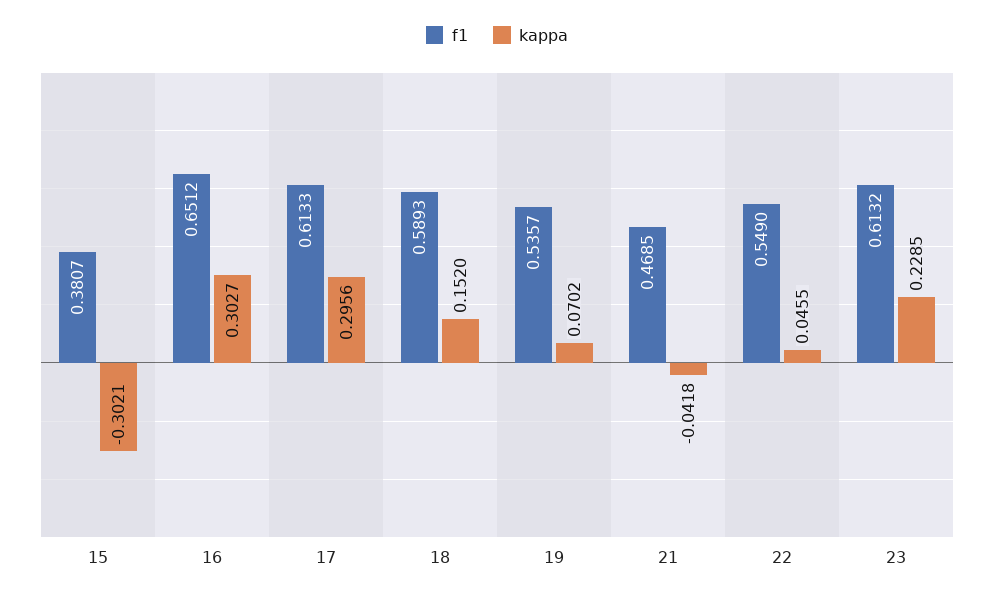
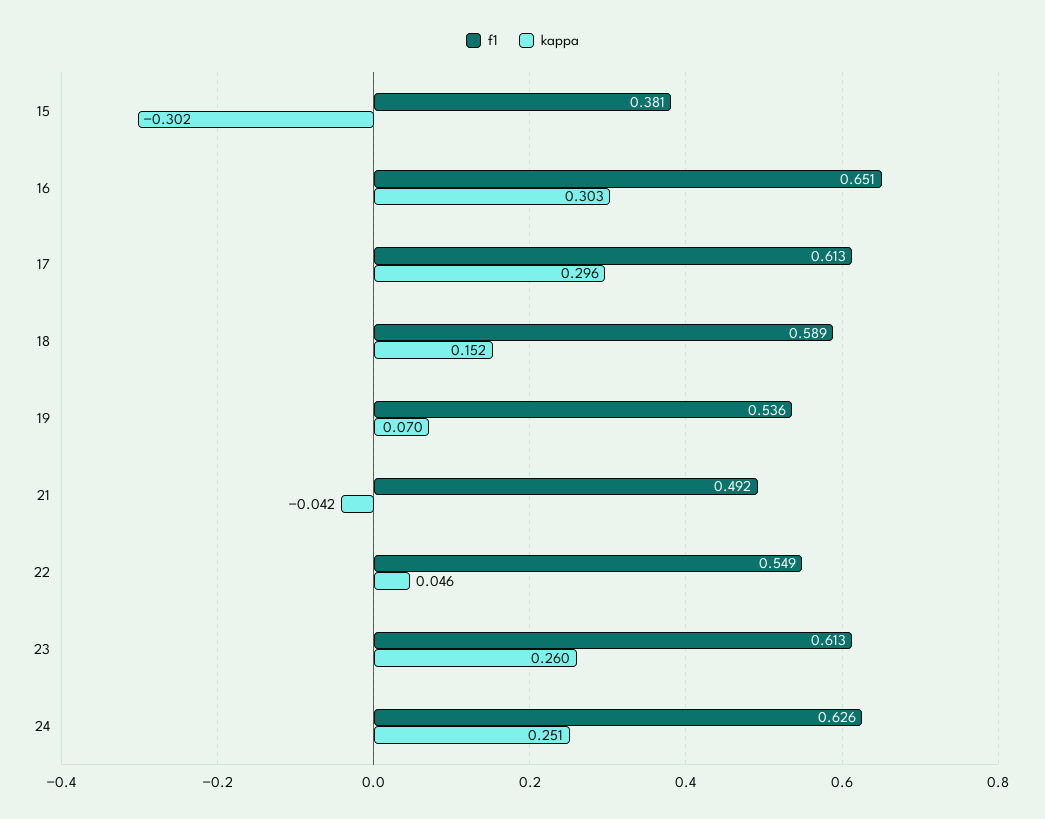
f1, 21: 0.4685 -> 0.492
kappa, 23: 0.2285 -> 0.26
f1, 24: none -> 0.626
kappa, 24: none -> 0.251

